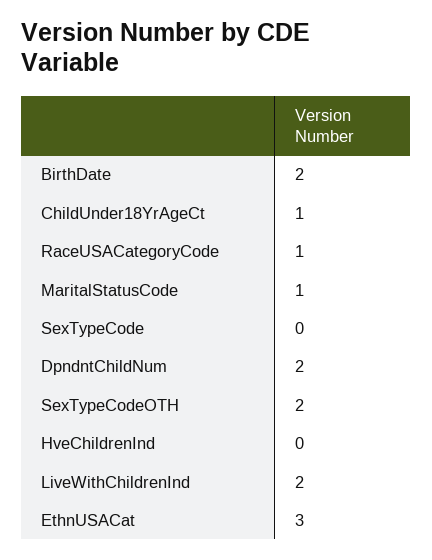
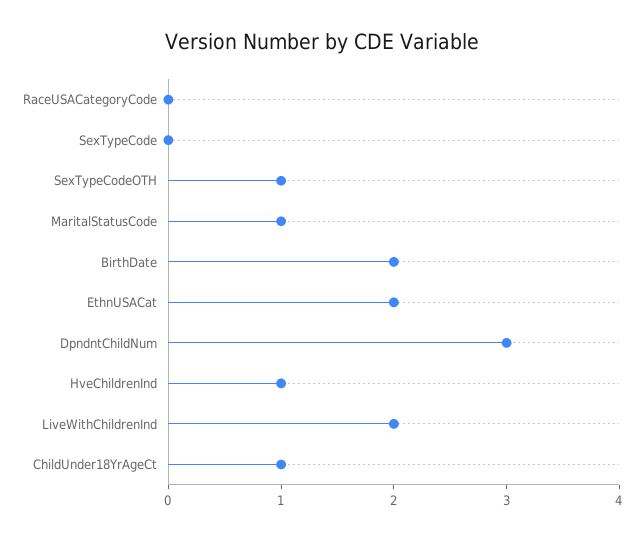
RaceUSACategoryCode: 1 -> 0
DpndntChildNum: 2 -> 3
SexTypeCodeOTH: 2 -> 1
HveChildrenInd: 0 -> 1
EthnUSACat: 3 -> 2

